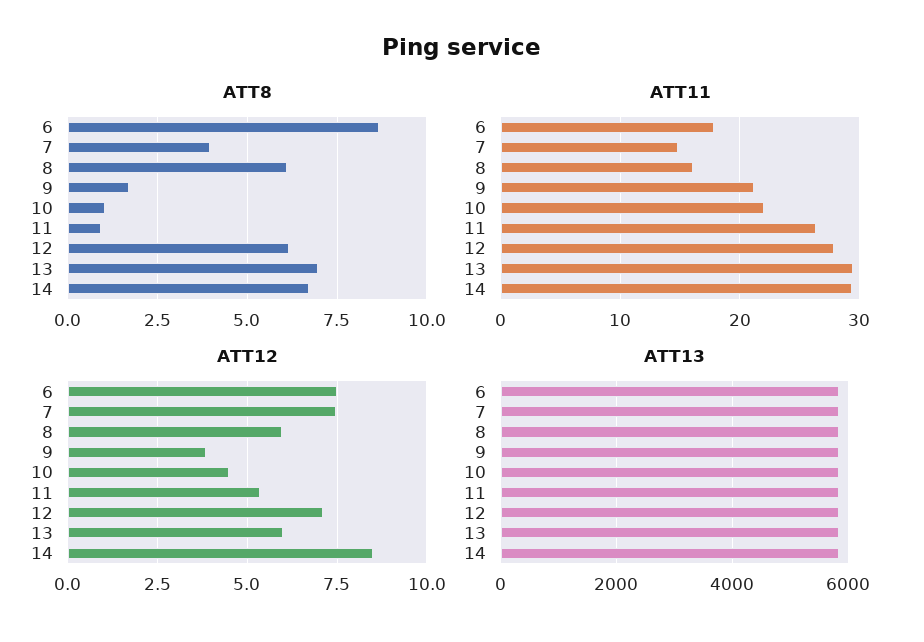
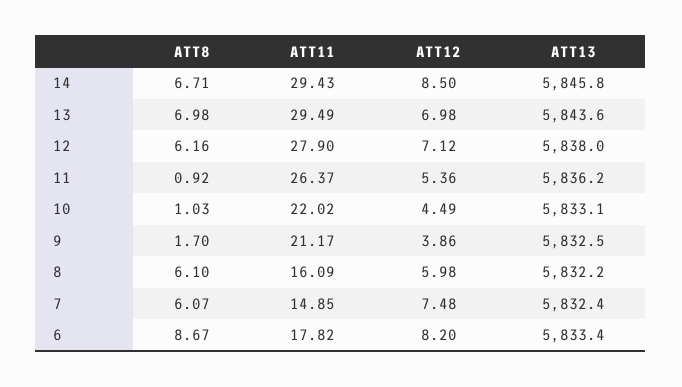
ATT8, 7: 4 -> 6.07
ATT12, 6: 7.5 -> 8.2
ATT12, 13: 6 -> 6.98

